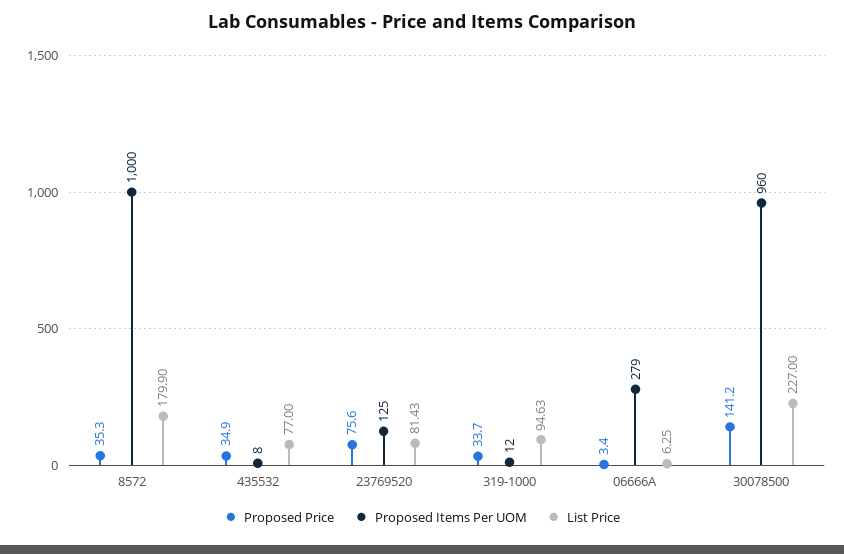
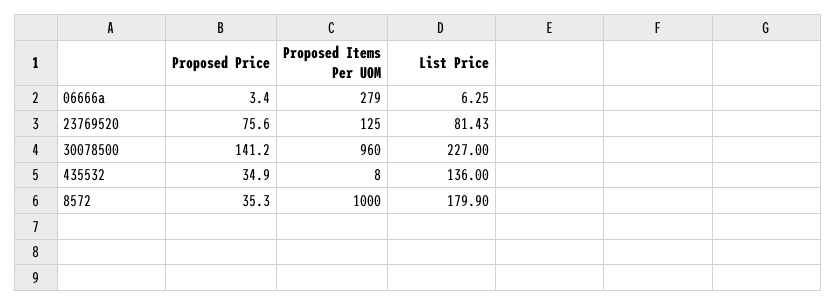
List Price, 435532: 77 -> 136
Proposed Price, 319-1000: 33.7 -> none
Proposed Items Per UOM, 319-1000: 12 -> none
List Price, 319-1000: 94.63 -> none

